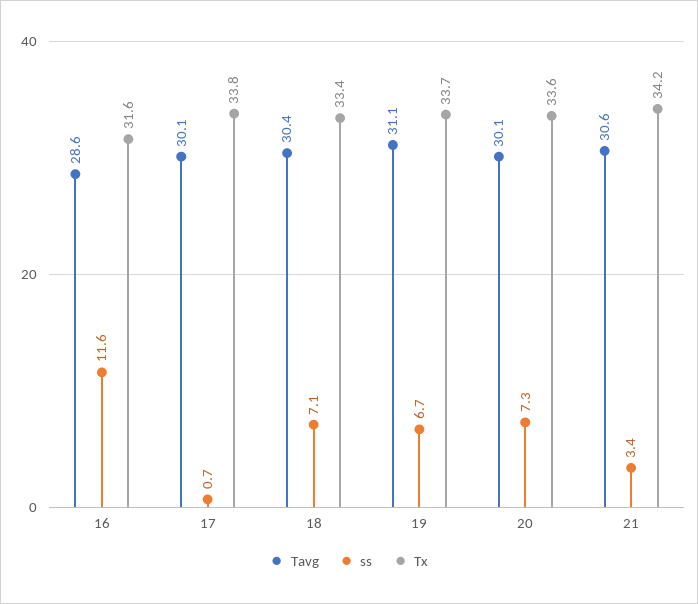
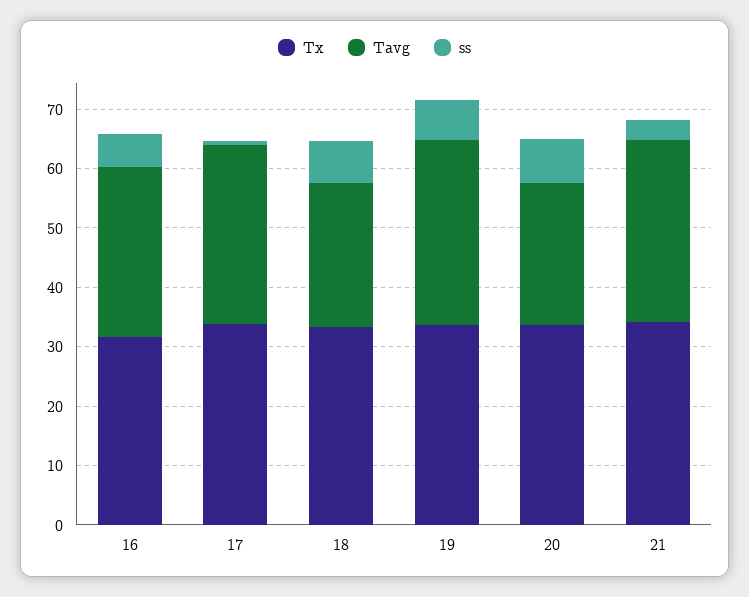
ss, 16: 11.6 -> 6
Tavg, 18: 30.4 -> 24
Tavg, 20: 30.1 -> 24

